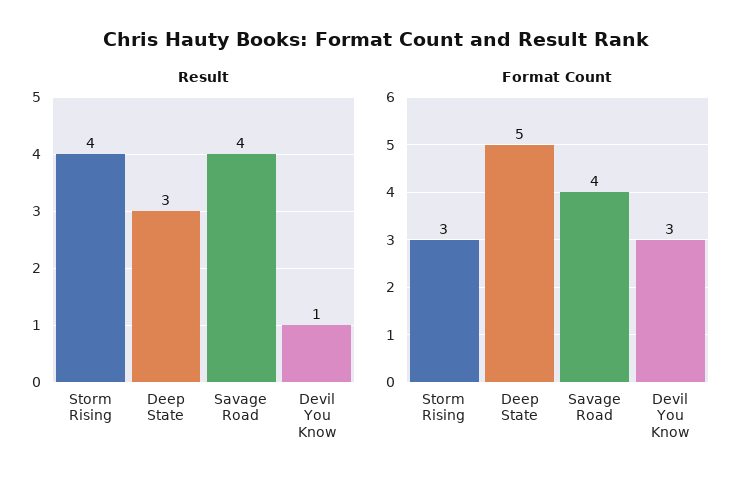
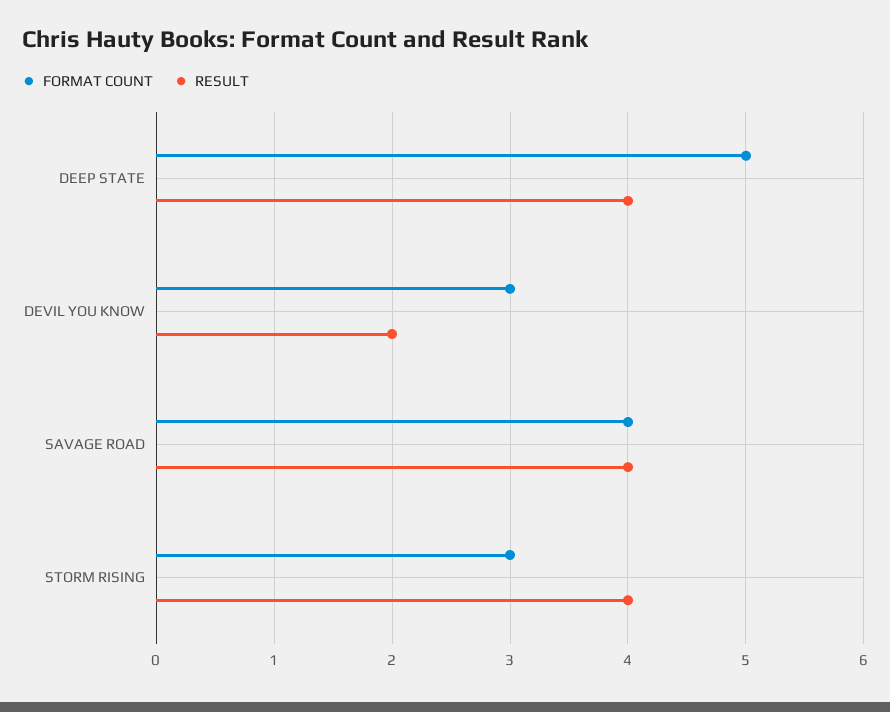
Result, Deep State: 3 -> 4
Result, Devil You Know: 1 -> 2

